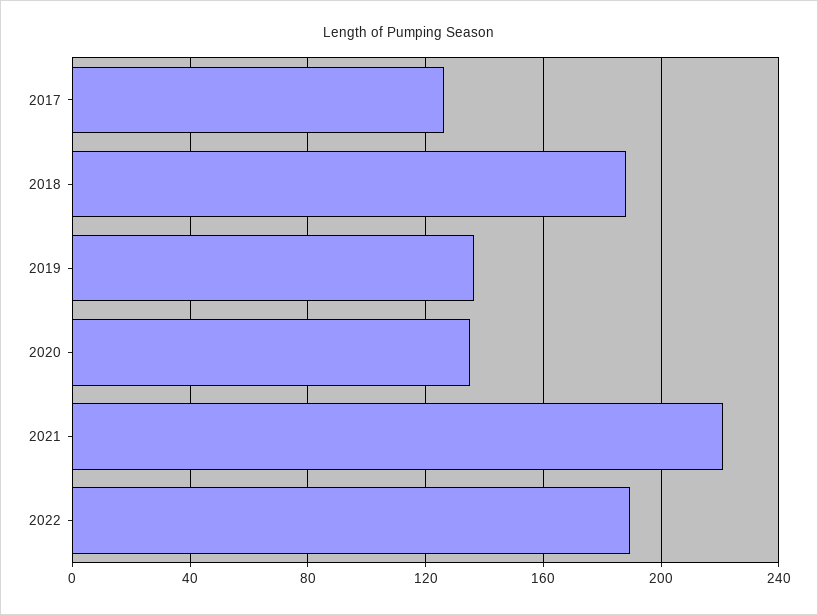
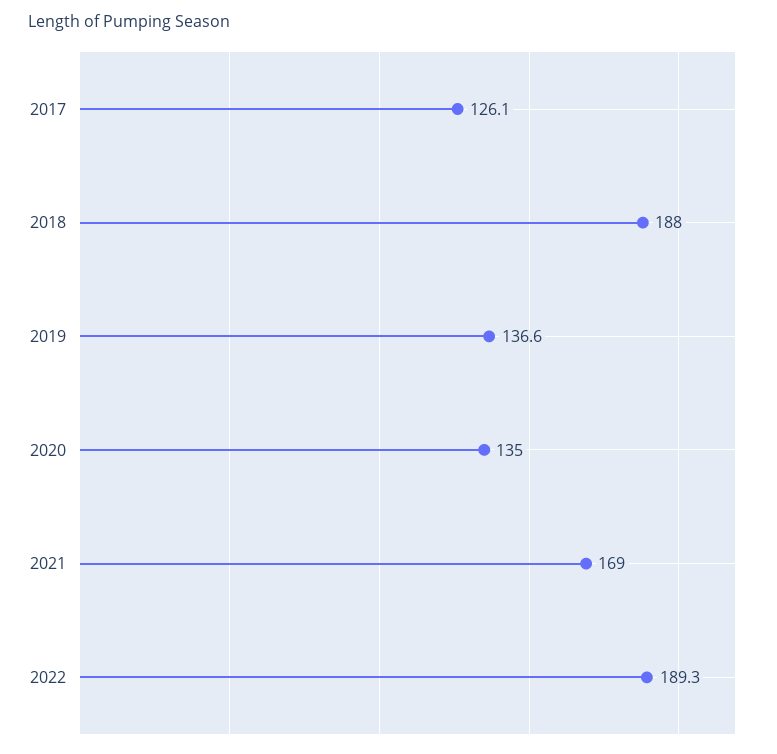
2021: 220 -> 169

